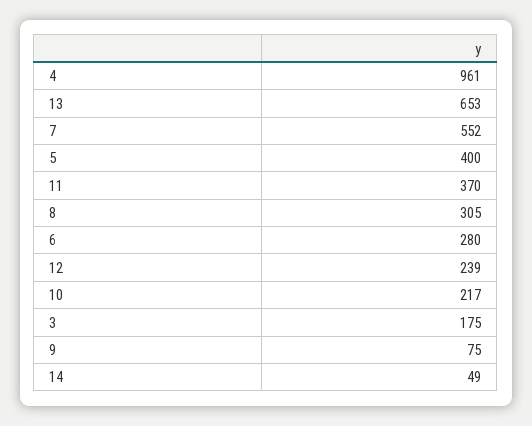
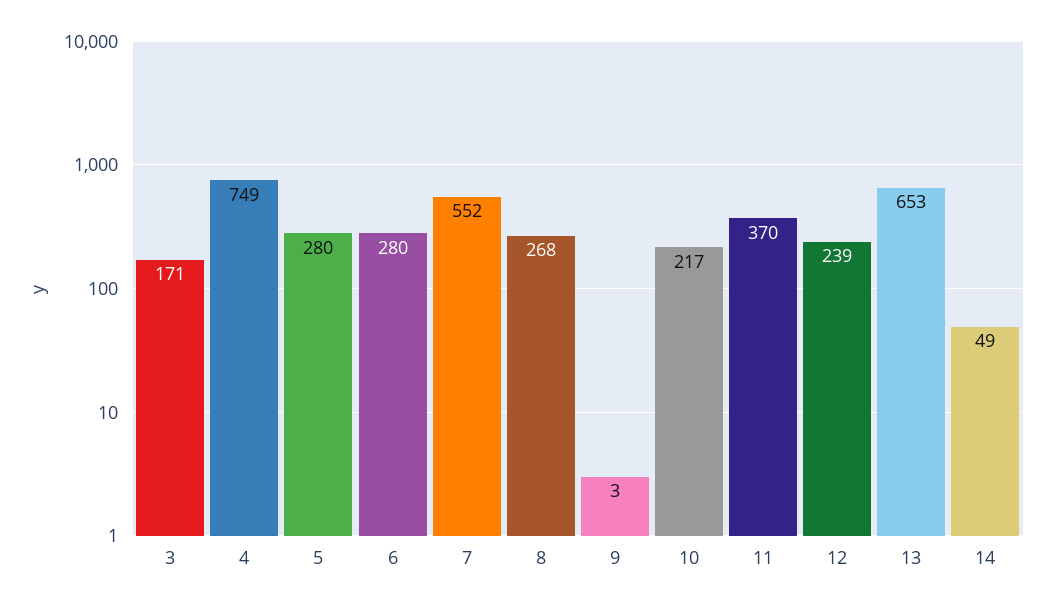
4: 961 -> 749
5: 400 -> 280
8: 305 -> 268
3: 175 -> 171
9: 75 -> 3

